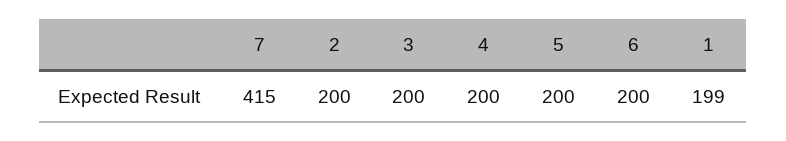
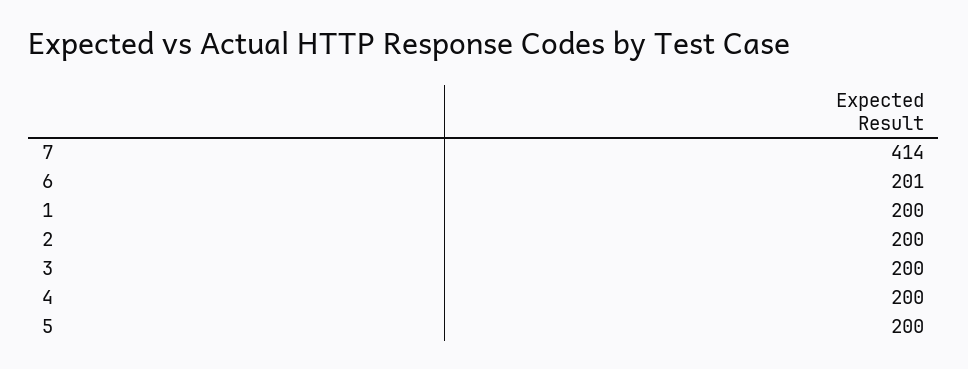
7: 415 -> 414
6: 200 -> 201
1: 199 -> 200

